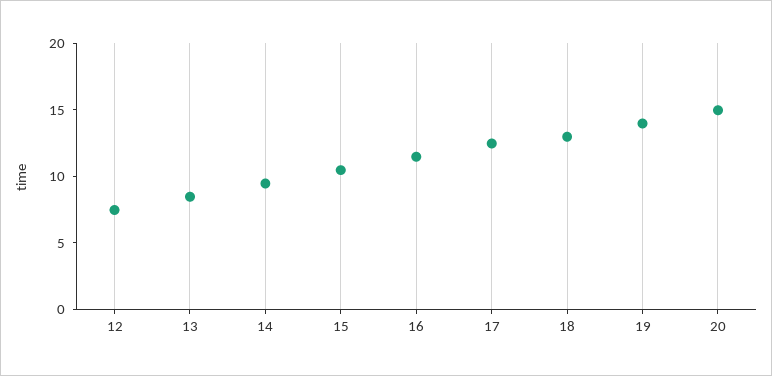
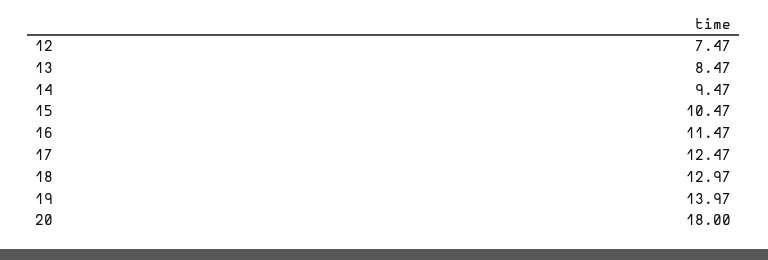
20: 15 -> 18

